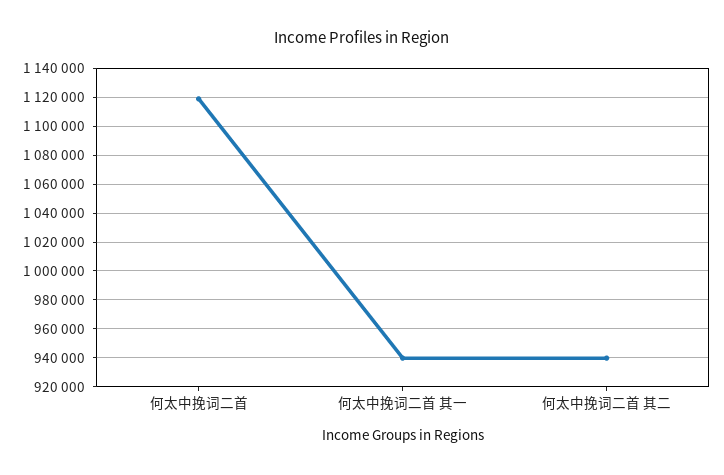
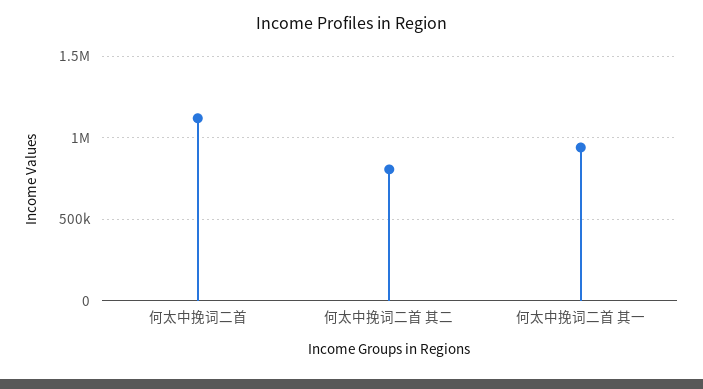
何太中挽词二首 其二: 940000 -> 800000

